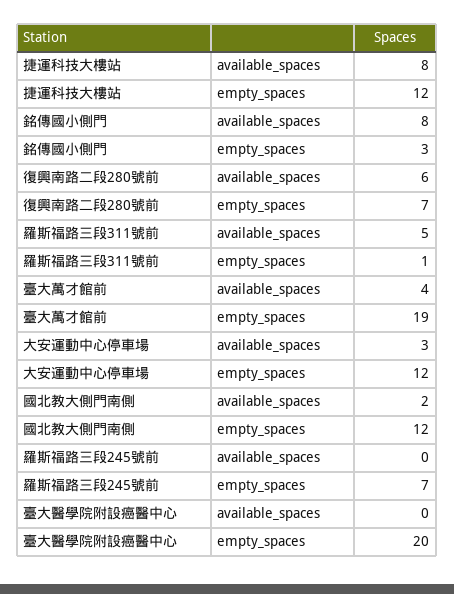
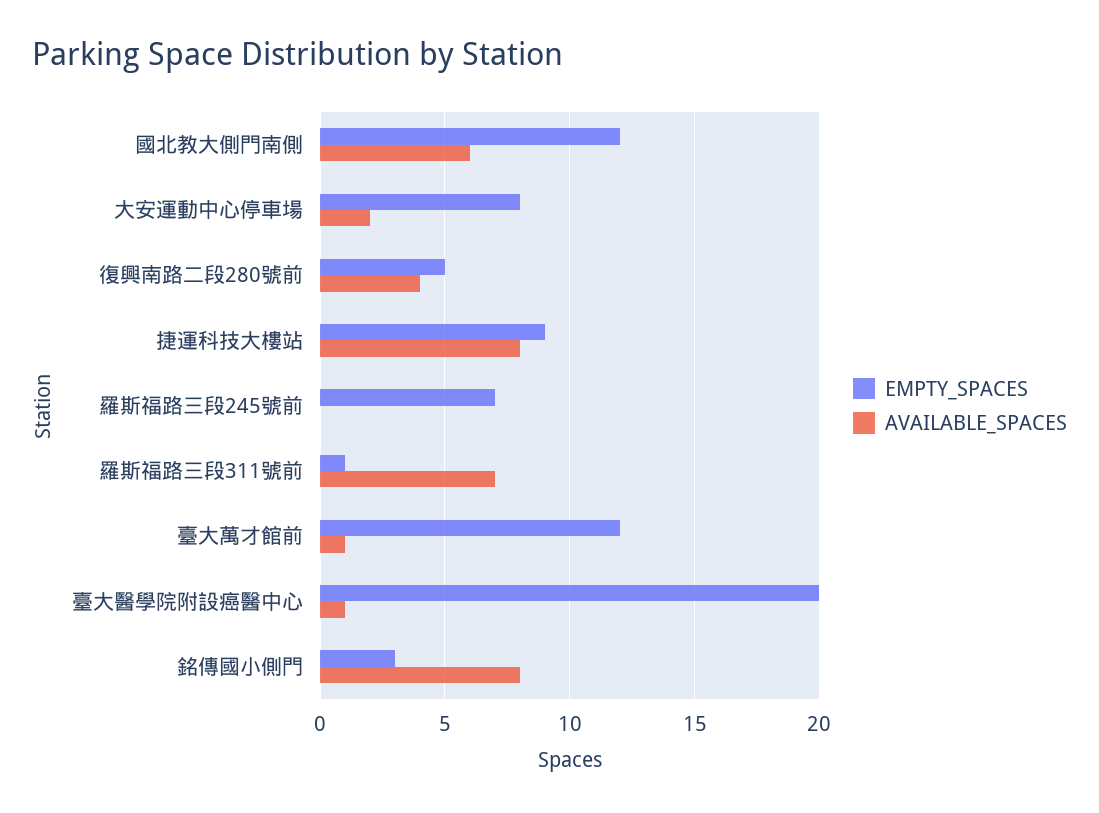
empty_spaces, 捷運科技大樓站: 12 -> 9
available_spaces, 復興南路二段280號前: 6 -> 4
empty_spaces, 復興南路二段280號前: 7 -> 5
available_spaces, 羅斯福路三段311號前: 5 -> 7
available_spaces, 臺大萬才館前: 4 -> 1
empty_spaces, 臺大萬才館前: 19 -> 12
available_spaces, 大安運動中心停車場: 3 -> 2
empty_spaces, 大安運動中心停車場: 12 -> 8
available_spaces, 國北教大側門南側: 2 -> 6
available_spaces, 臺大醫學院附設癌醫中心: 0 -> 1

